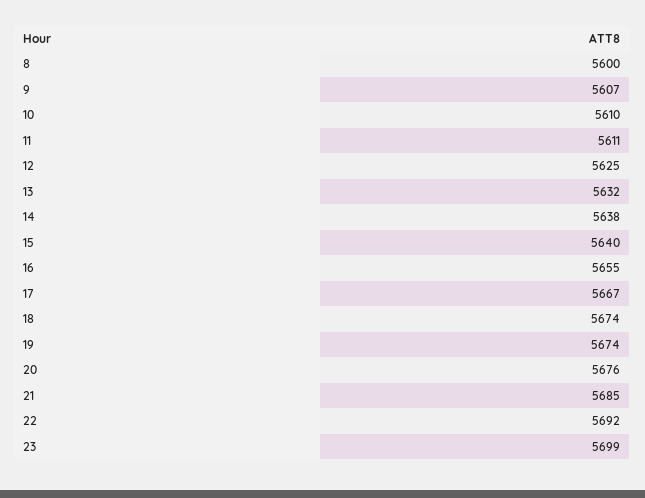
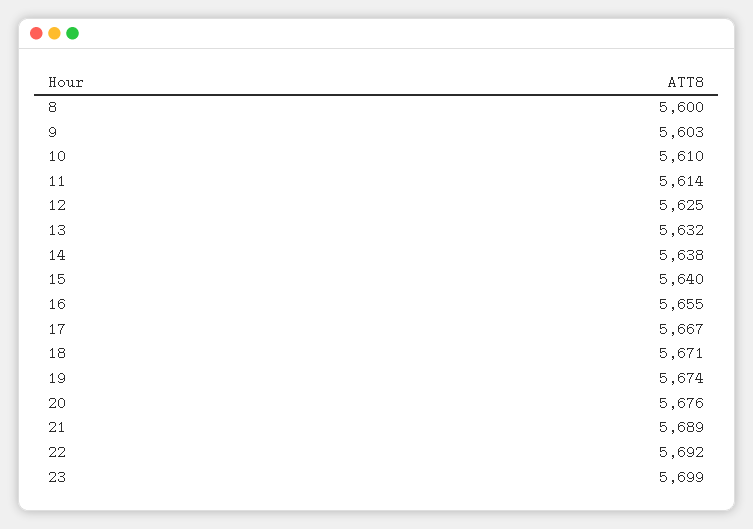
9: 5607 -> 5603
11: 5611 -> 5614
18: 5674 -> 5671
21: 5685 -> 5689

